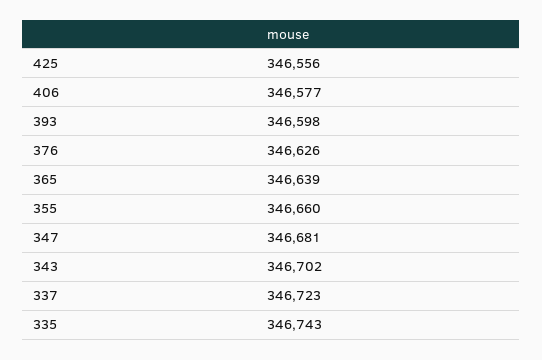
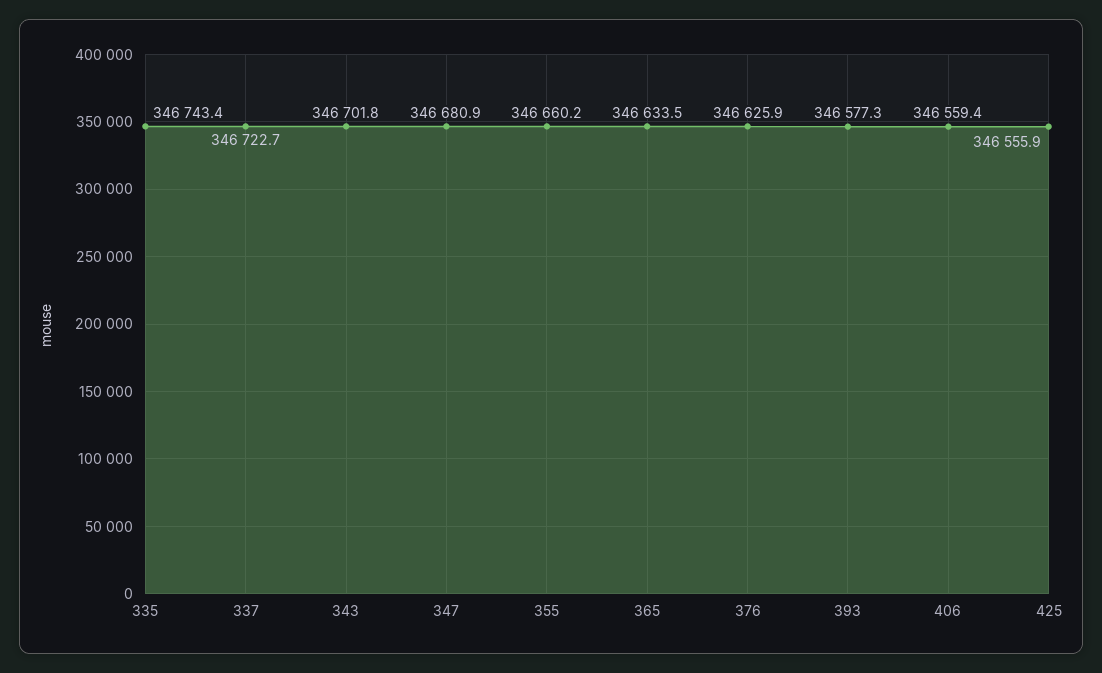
406: 346577 -> 346559.4
393: 346598 -> 346577.3
365: 346639 -> 346633.5

